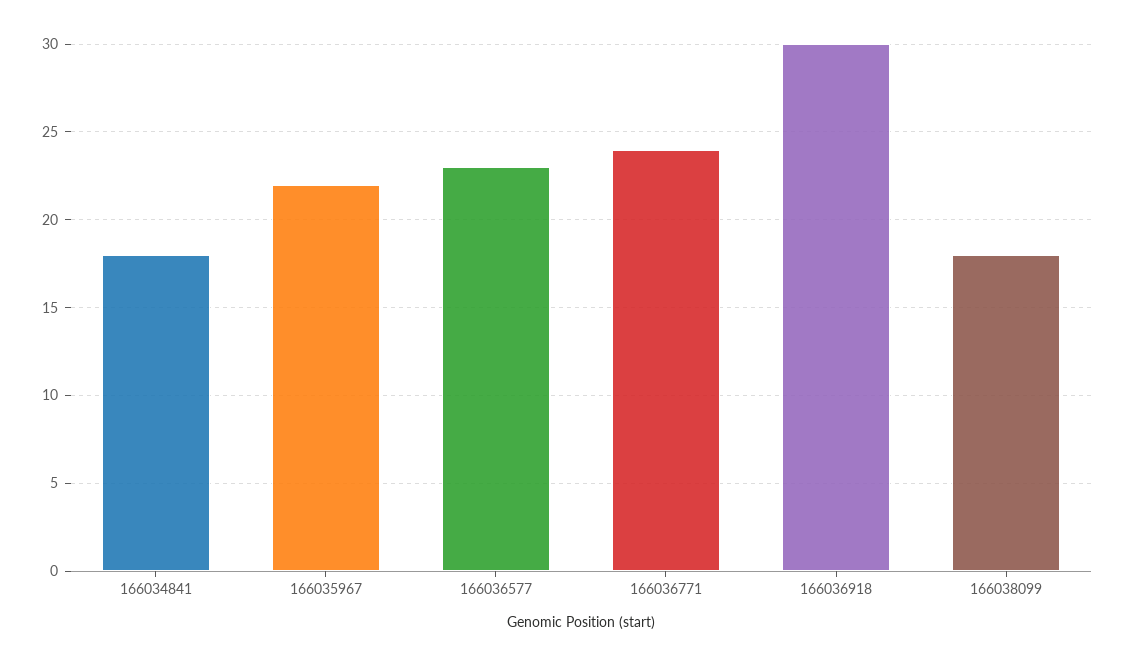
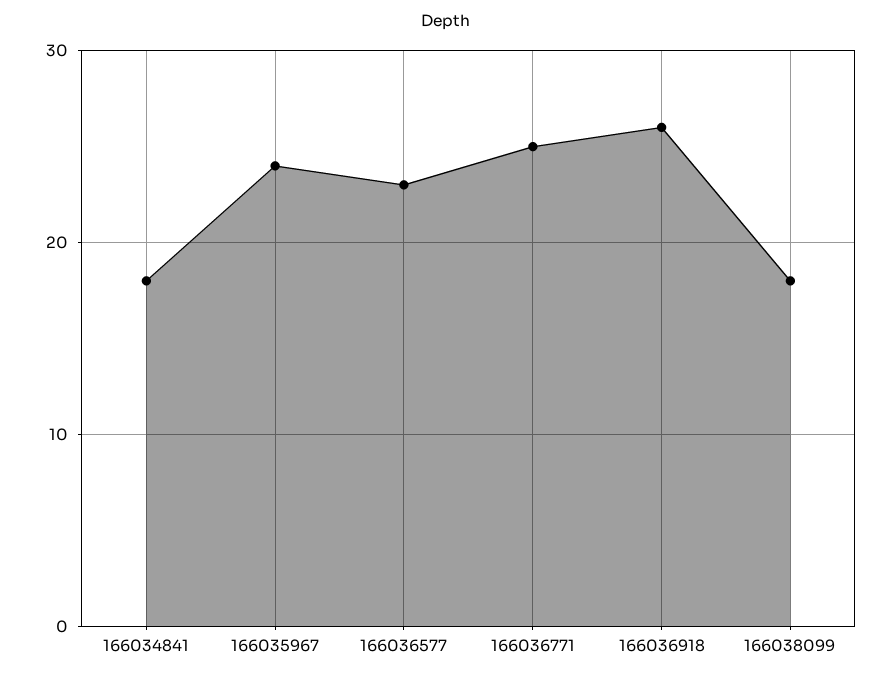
166035967: 22 -> 24
166036771: 24 -> 25
166036918: 30 -> 26

